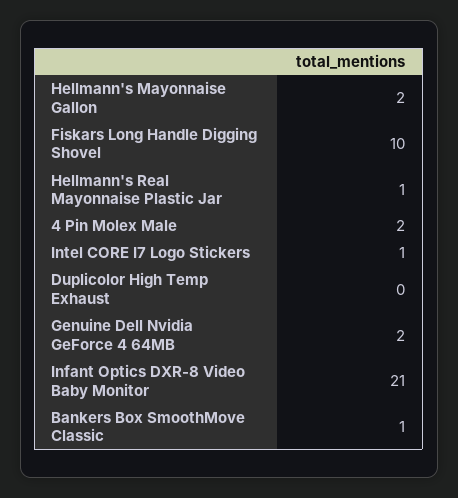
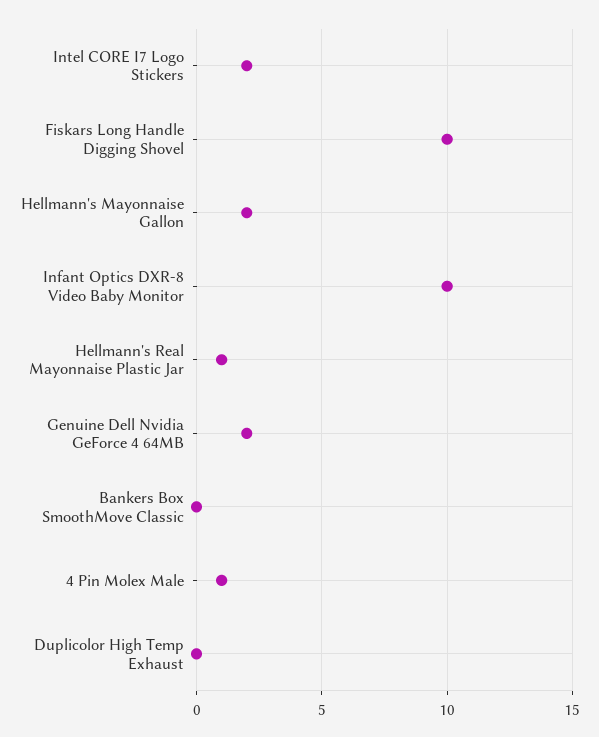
4 Pin Molex Male: 2 -> 1
Intel CORE I7 Logo Stickers: 1 -> 2
Infant Optics DXR-8 Video Baby Monitor: 21 -> 10
Bankers Box SmoothMove Classic: 1 -> 0

